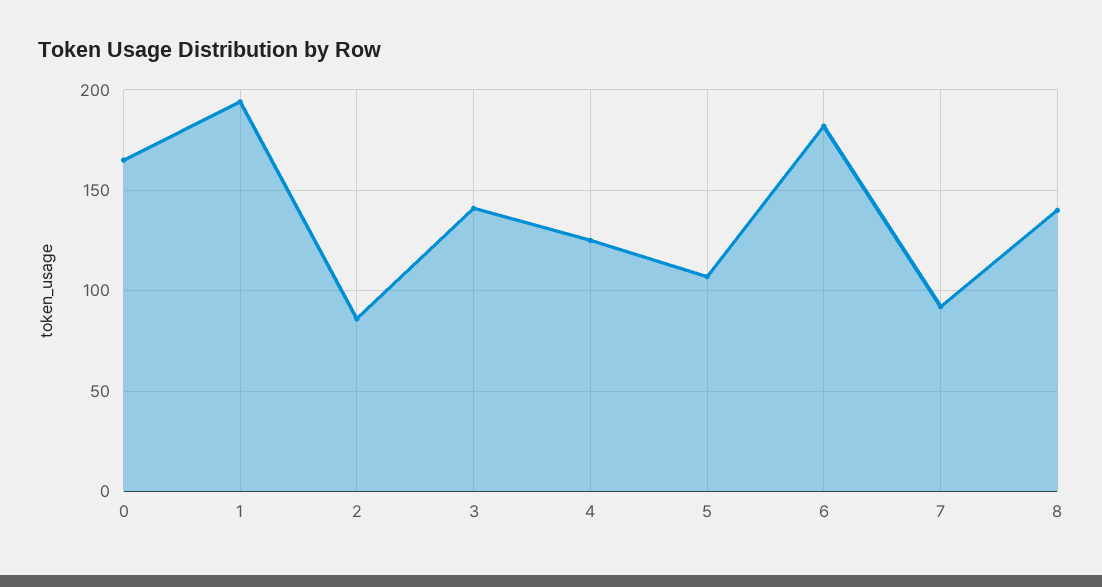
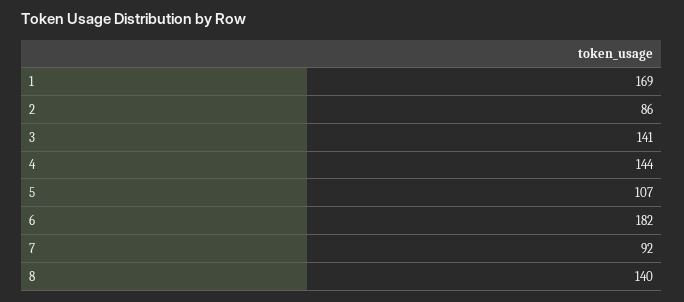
0: 165 -> none
1: 195 -> 169
4: 125 -> 144

